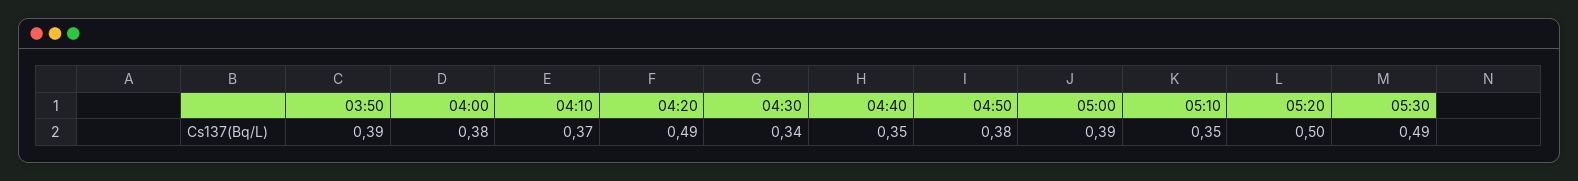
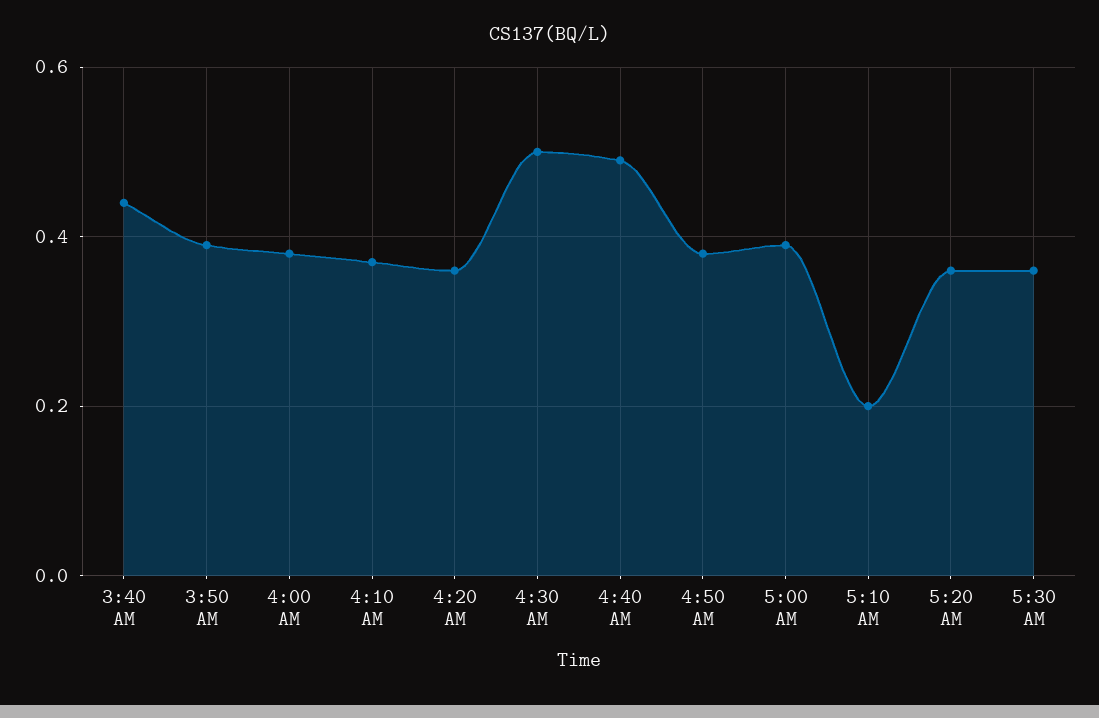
04:20: 0.49 -> 0.35
04:30: 0.34 -> 0.5
04:40: 0.35 -> 0.5
05:10: 0.35 -> 0.2
05:20: 0.5 -> 0.35
05:30: 0.49 -> 0.35
3:40 AM: none -> 0.45

